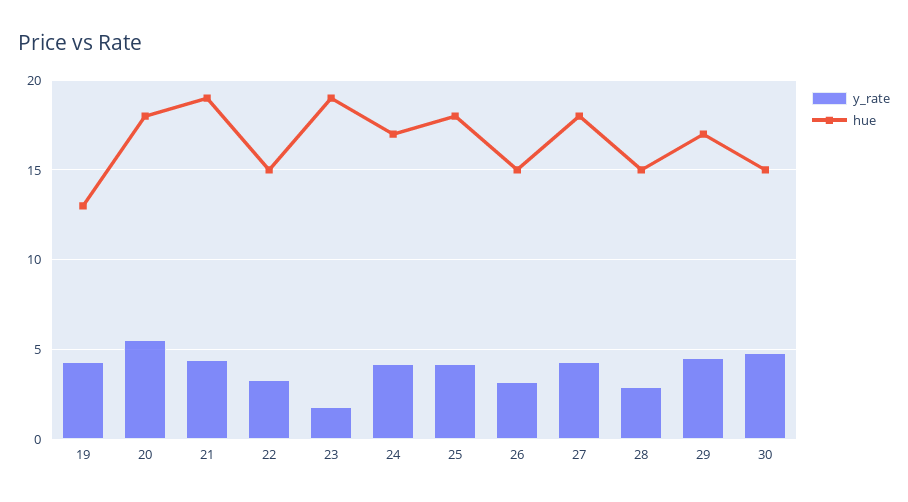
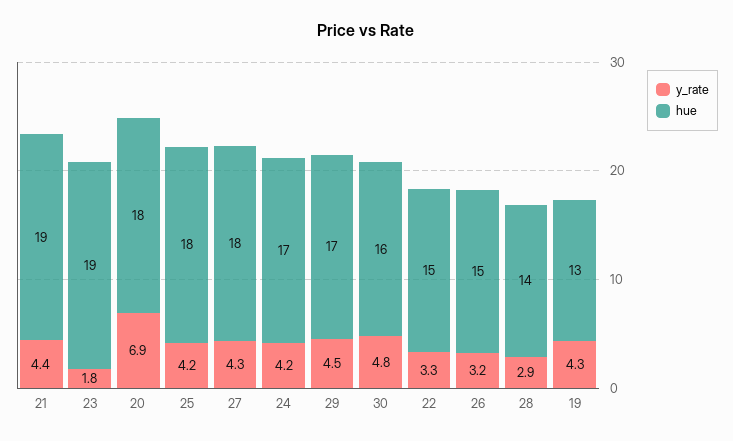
y_rate, 20: 5.5 -> 6.9
hue, 28: 15 -> 14
hue, 30: 15 -> 16

